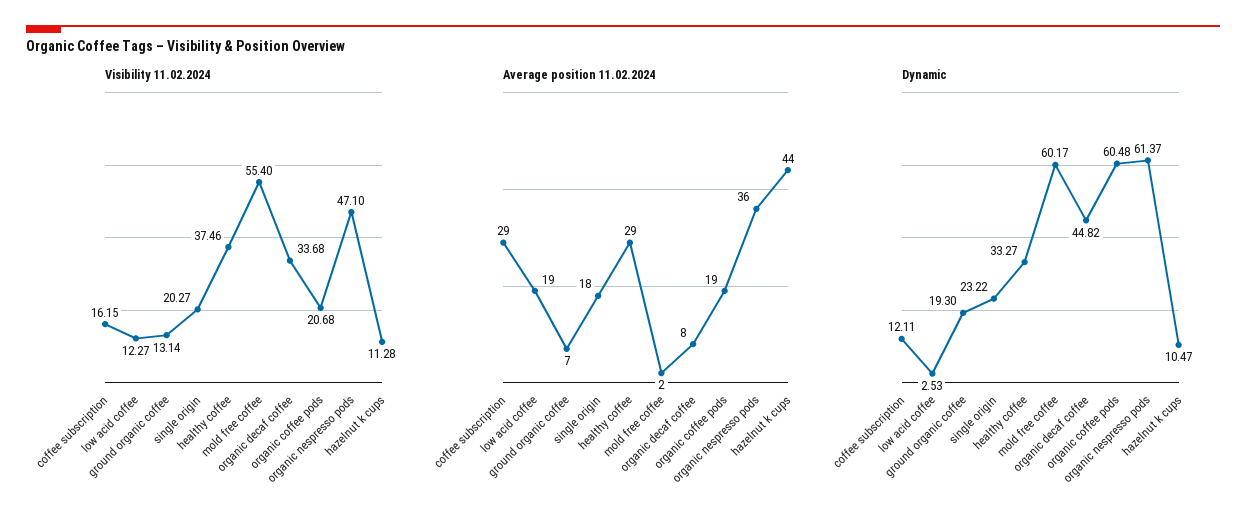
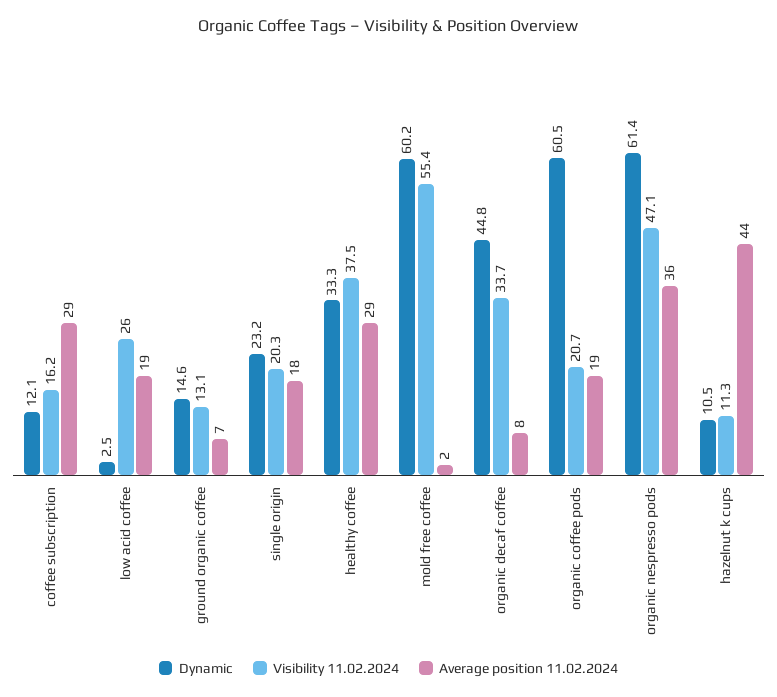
Visibility 11.02.2024, low acid coffee: 12.27 -> 26
Dynamic, ground organic coffee: 19.3 -> 14.6

